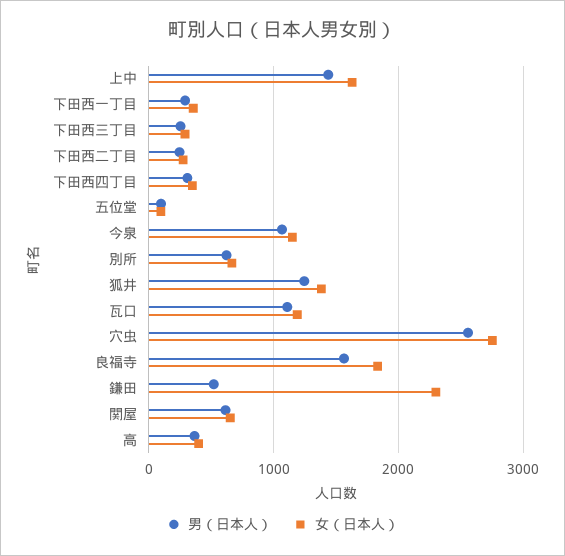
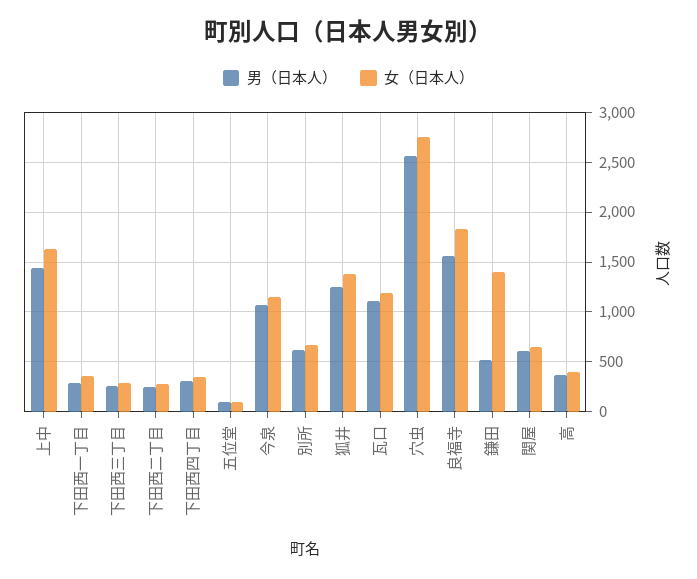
女（日本人）, 鎌田: 2300 -> 1400

